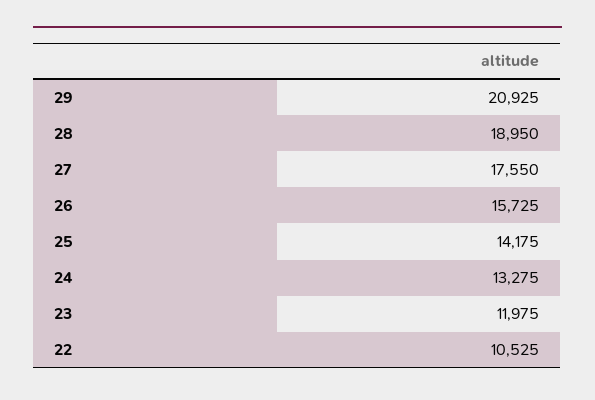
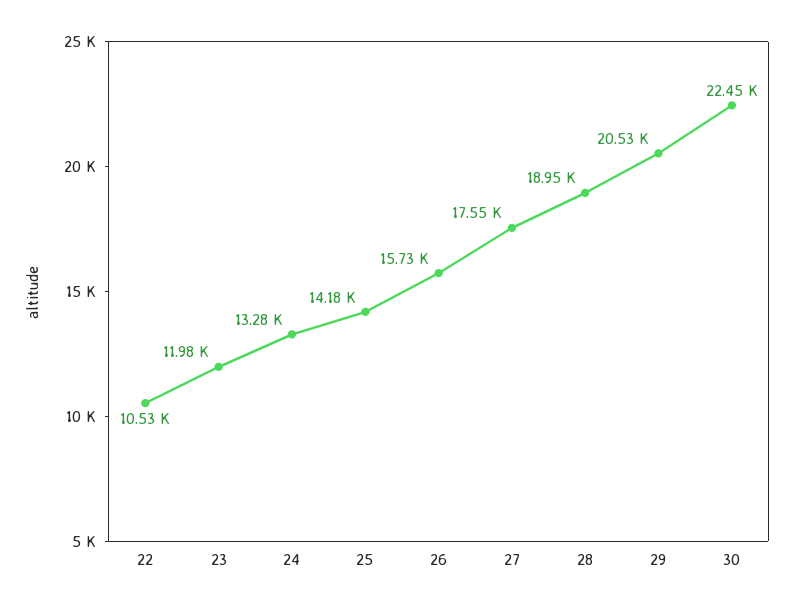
29: 20925 -> 20530
30: none -> 22450

